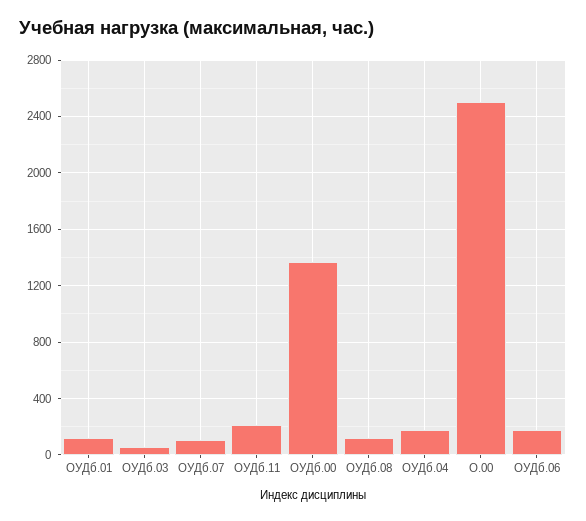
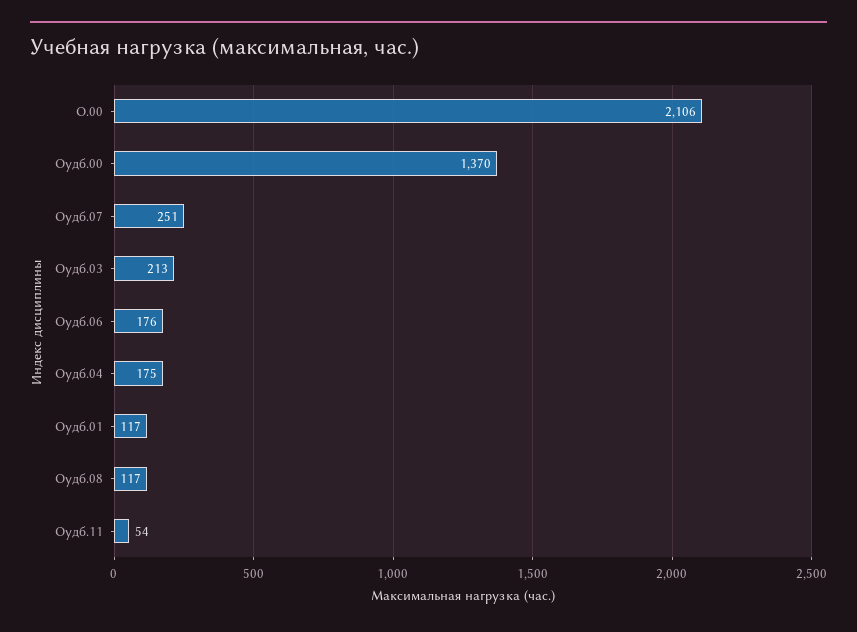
ОУДб.03: 50 -> 213
ОУДб.07: 100 -> 251
ОУДб.11: 200 -> 54
О.00: 2500 -> 2106

